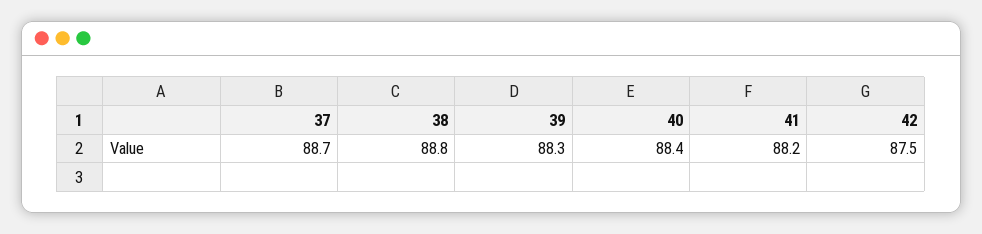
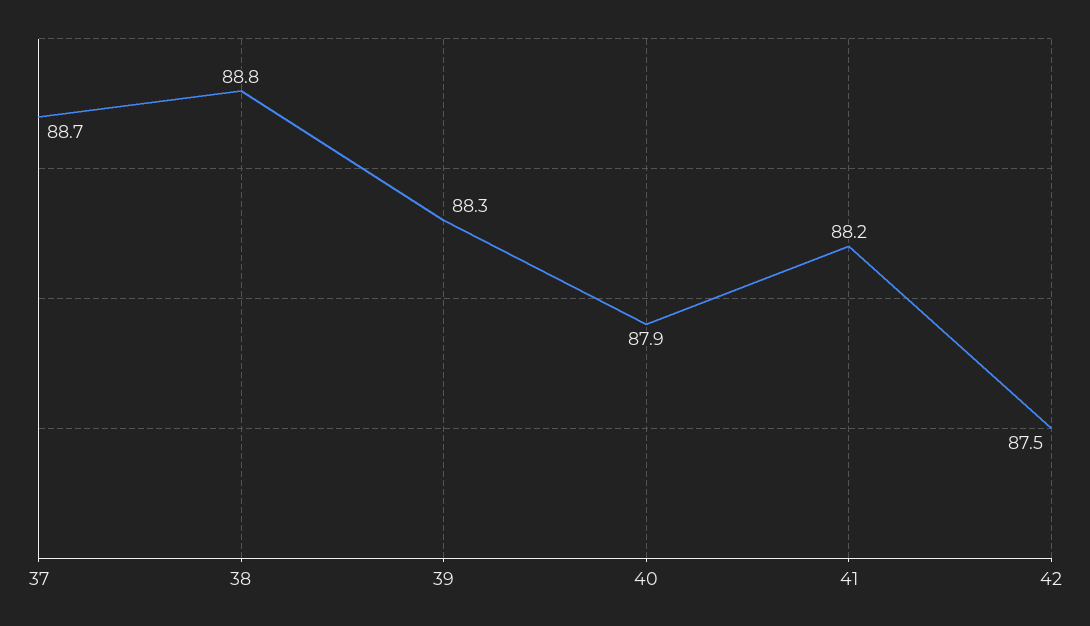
40: 88.4 -> 87.9

